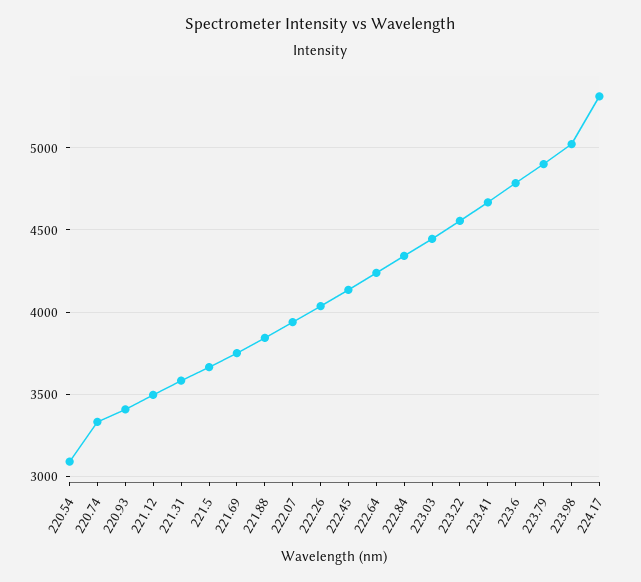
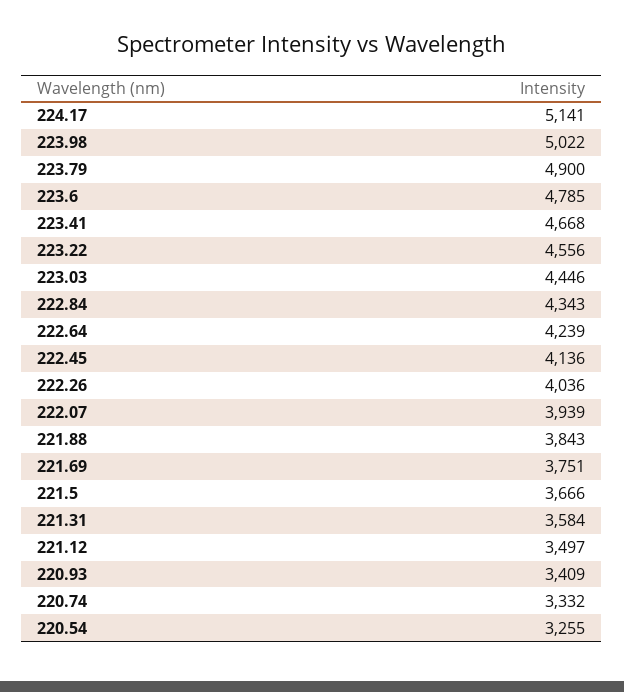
220.54: 3100 -> 3255
224.17: 5300 -> 5141

